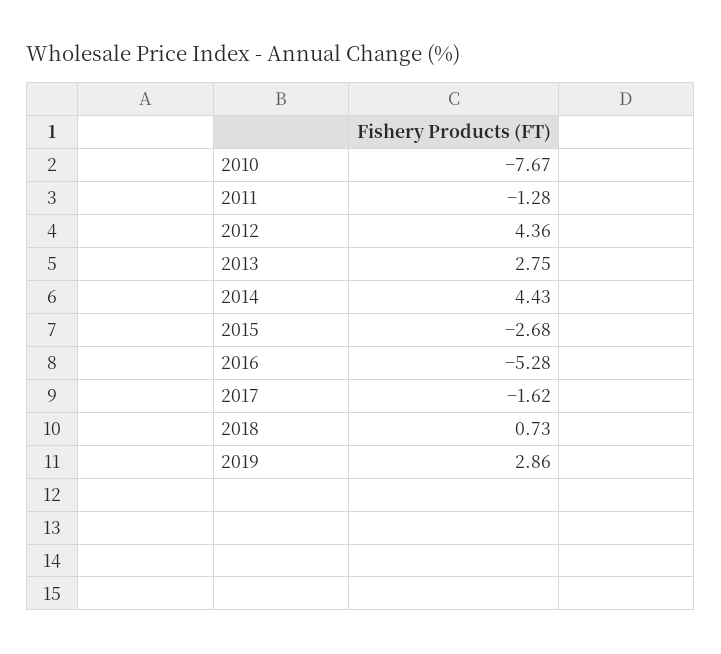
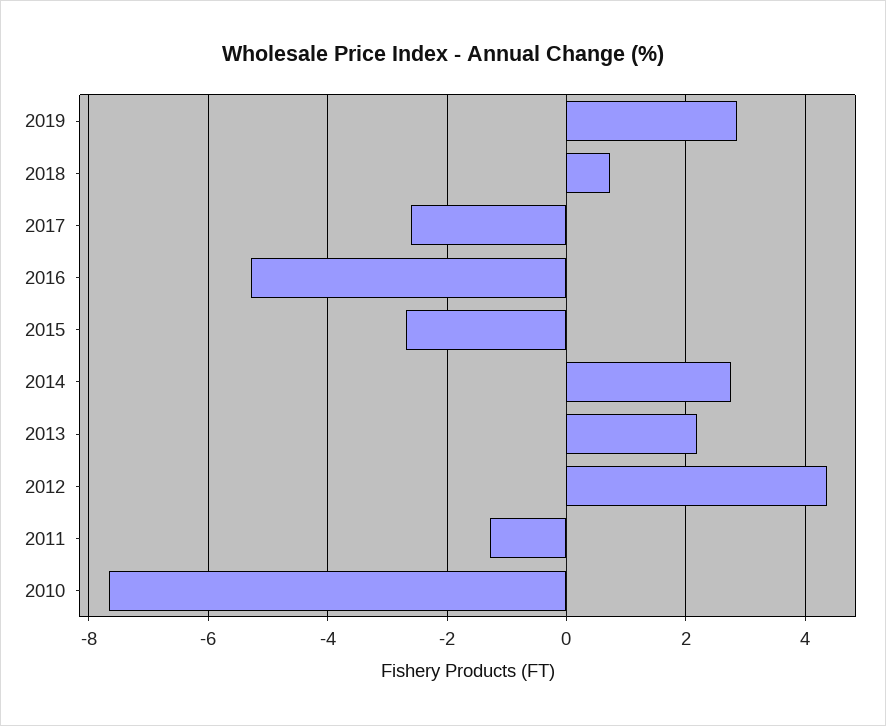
2013: 2.75 -> 2.2
2014: 4.43 -> 2.8
2017: -1.62 -> -2.6

